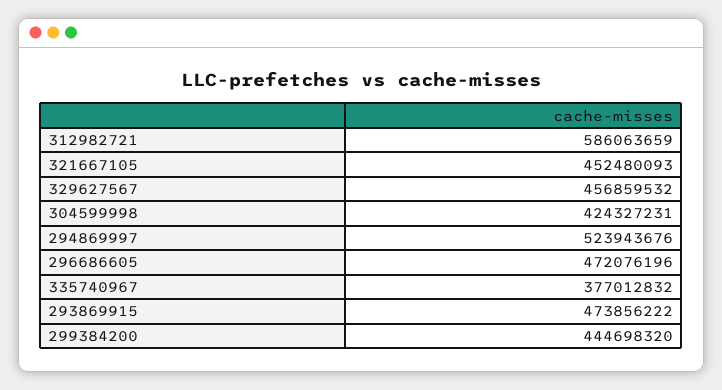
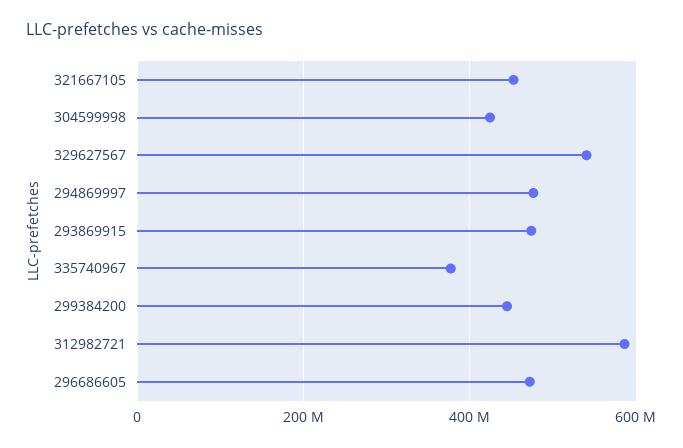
329627567: 456859532 -> 540000000
294869997: 523943676 -> 480000000

